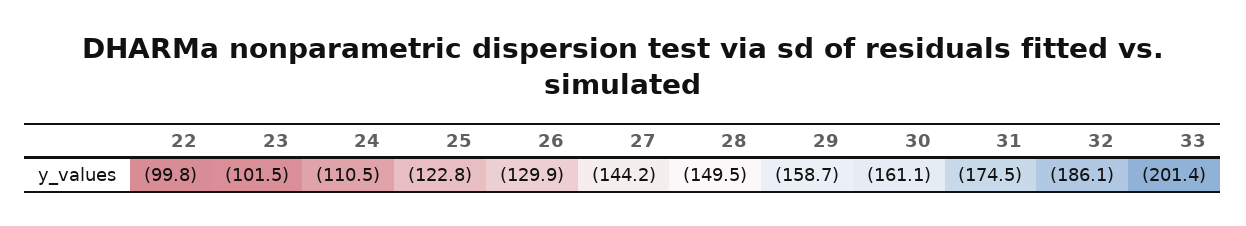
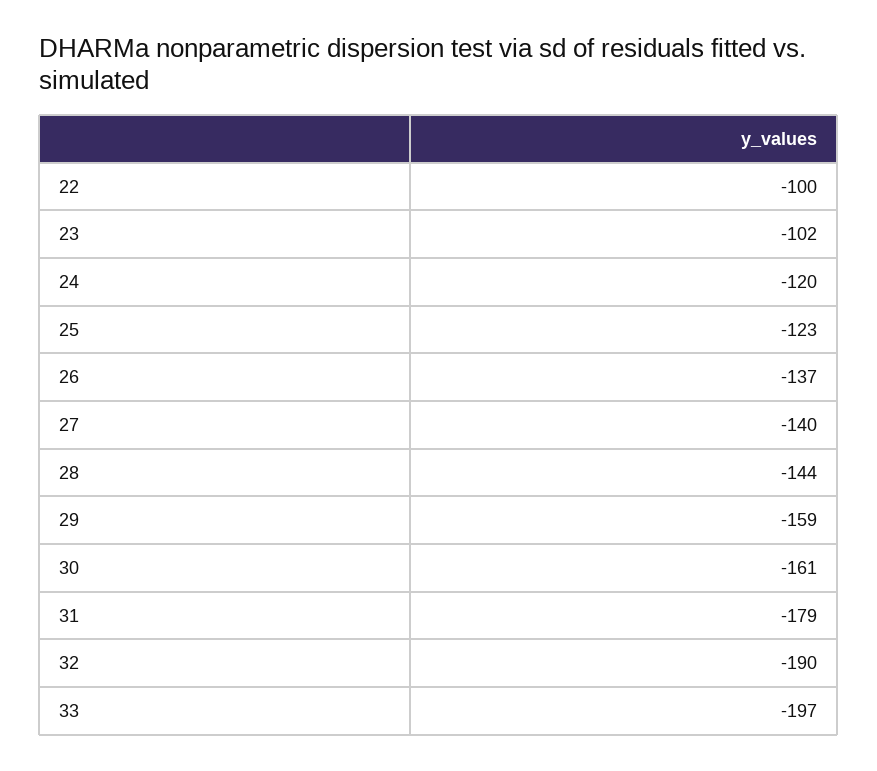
24: -110.5 -> -120
26: -129.9 -> -137
27: -144.2 -> -140
28: -149.5 -> -144
31: -174.5 -> -179
32: -186.1 -> -190
33: -201.4 -> -197

